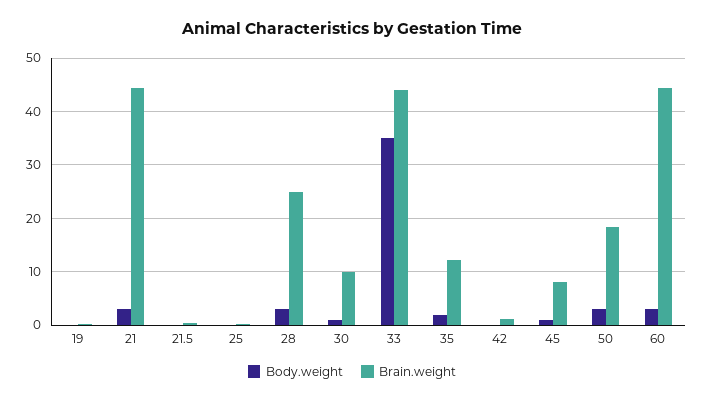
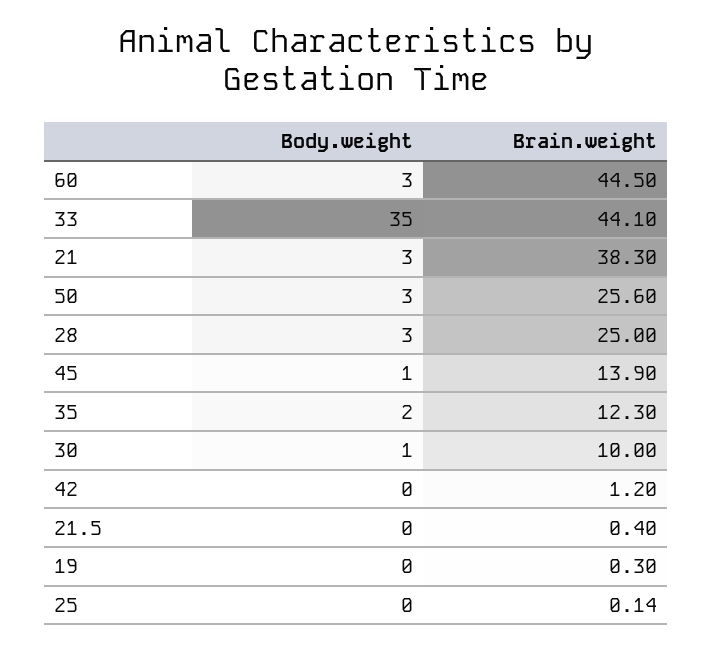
Brain.weight, 21: 44 -> 38.3
Brain.weight, 45: 8 -> 13.9
Brain.weight, 50: 18 -> 25.6

